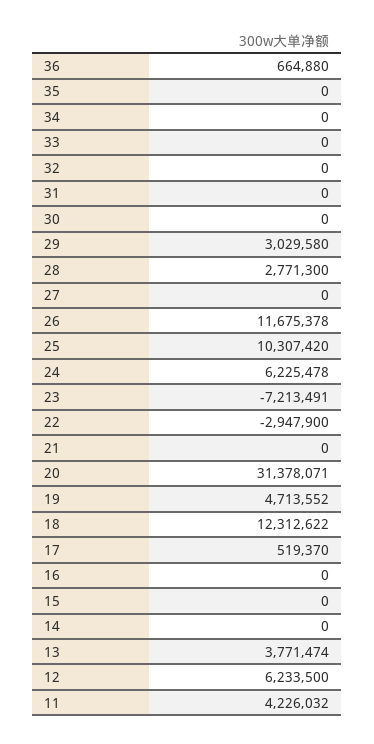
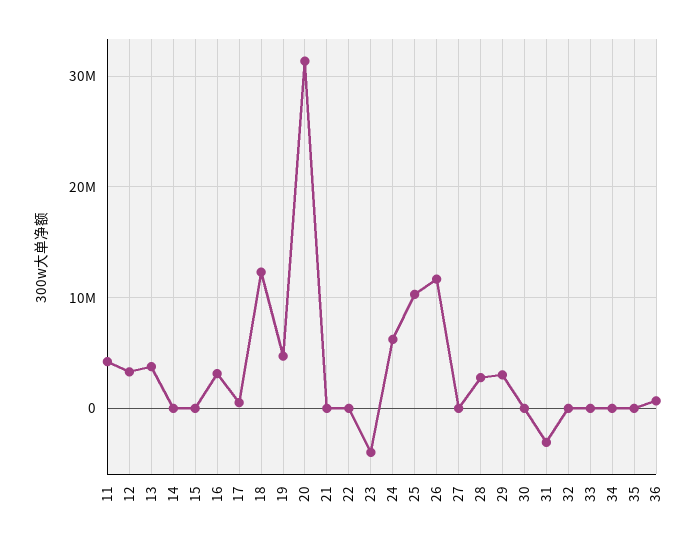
31: 0 -> -3000000
23: -7213491 -> -4000000
22: -2947900 -> 0
16: 0 -> 3000000
12: 6233500 -> 3000000

